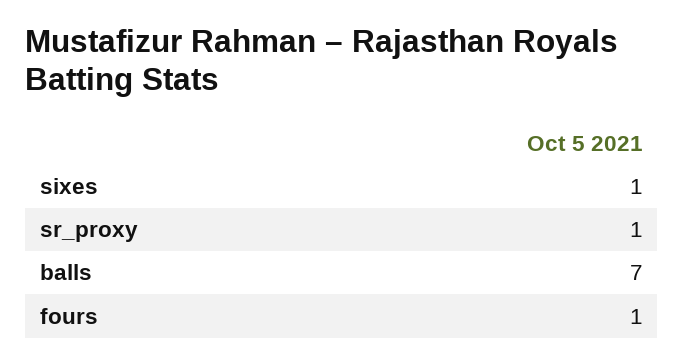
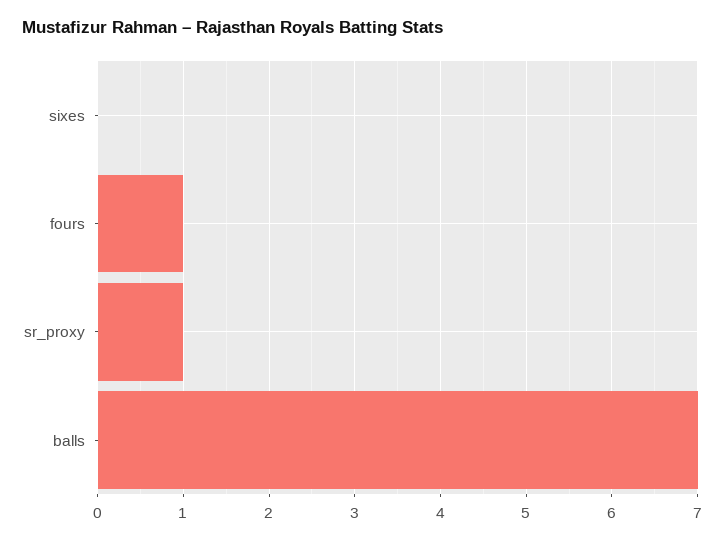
sixes: 1 -> 0

